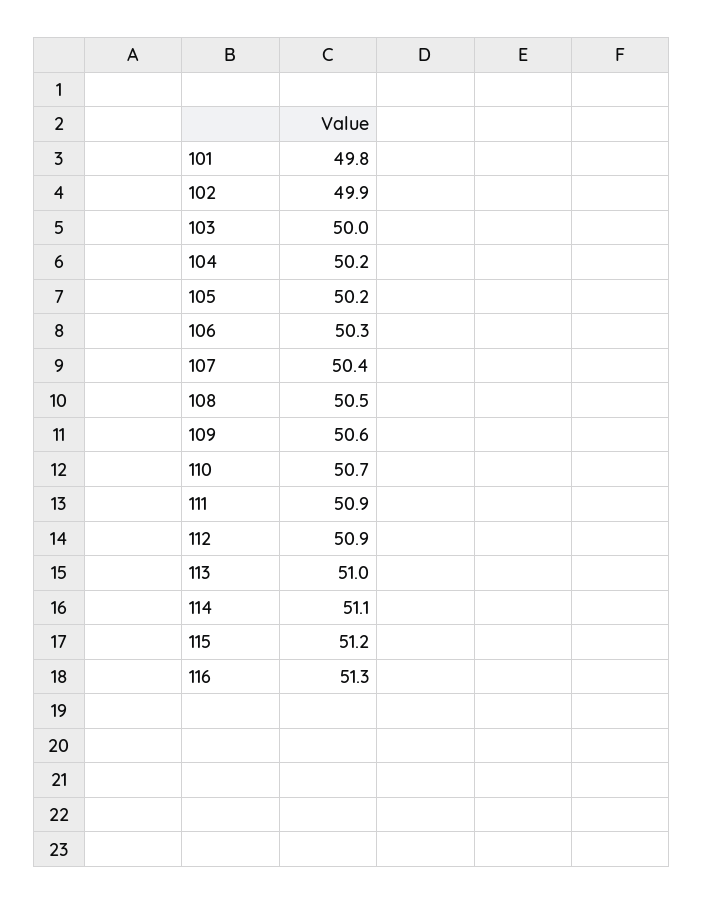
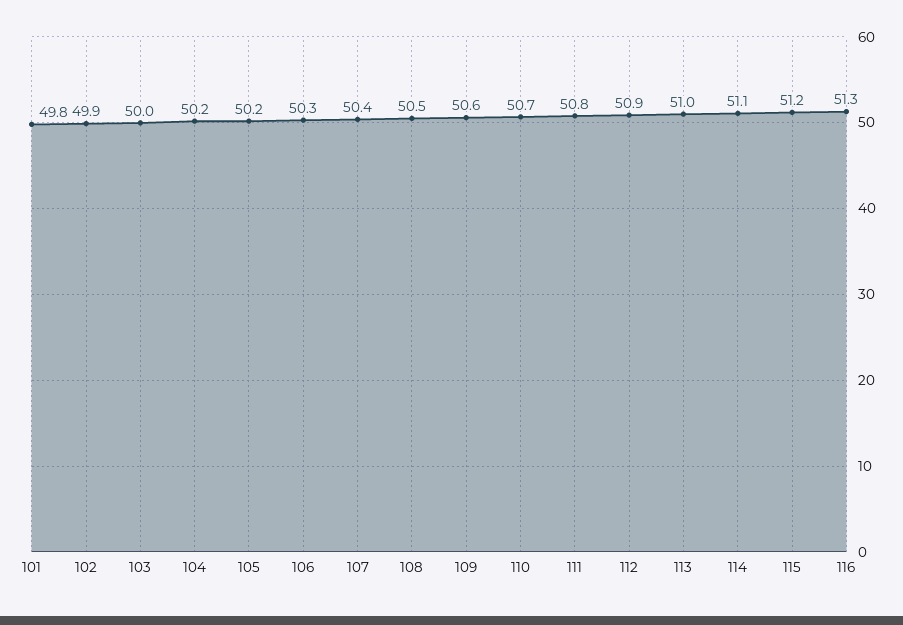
111: 50.9 -> 50.8

